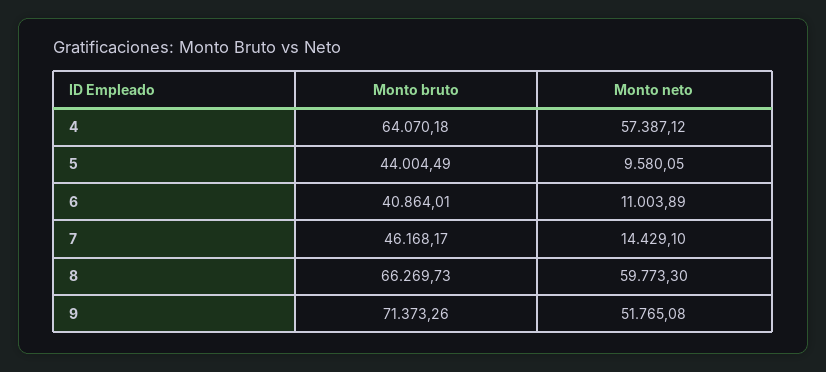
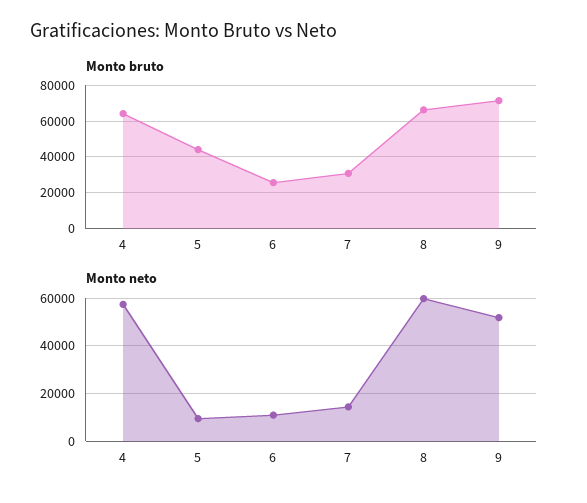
Monto bruto, 6: 40864.01 -> 25000
Monto bruto, 7: 46168.17 -> 30000

